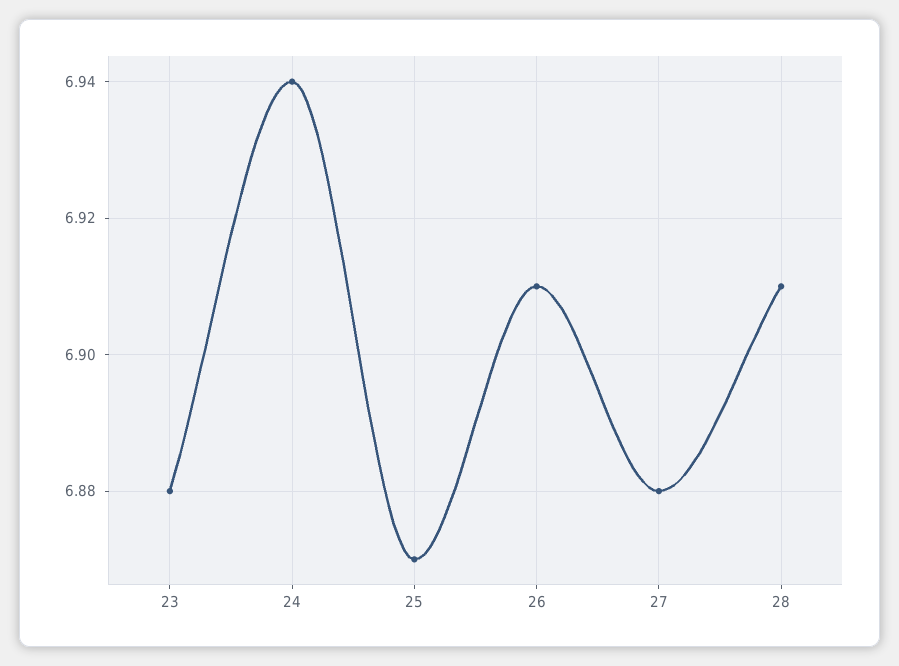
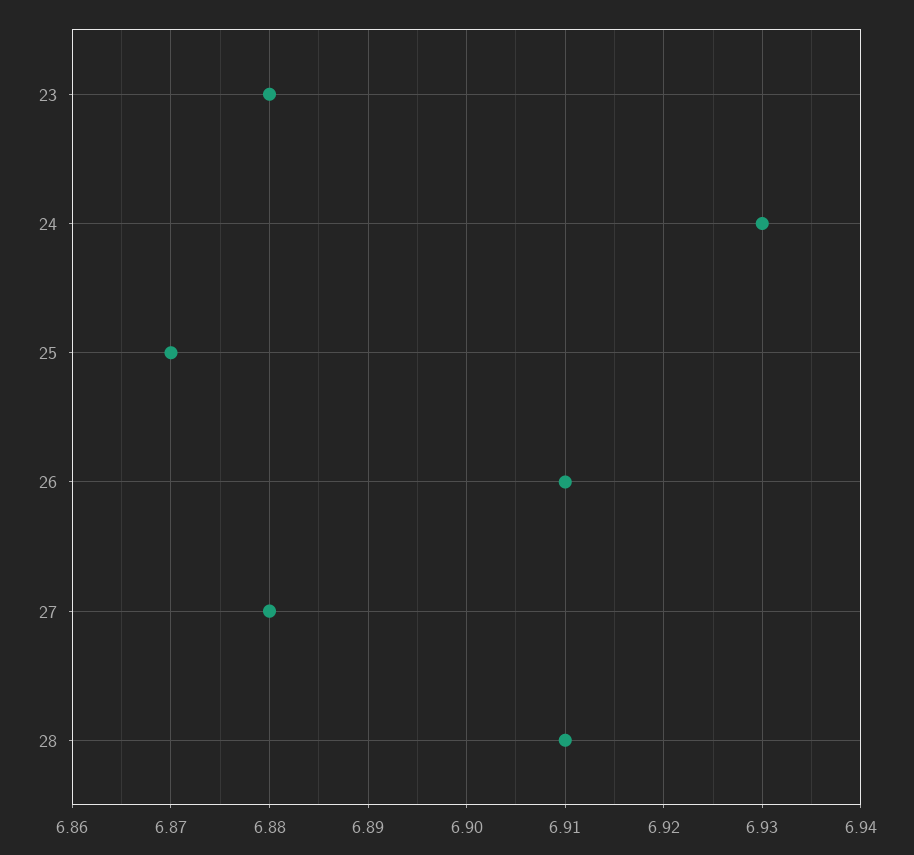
24: 6.94 -> 6.93

